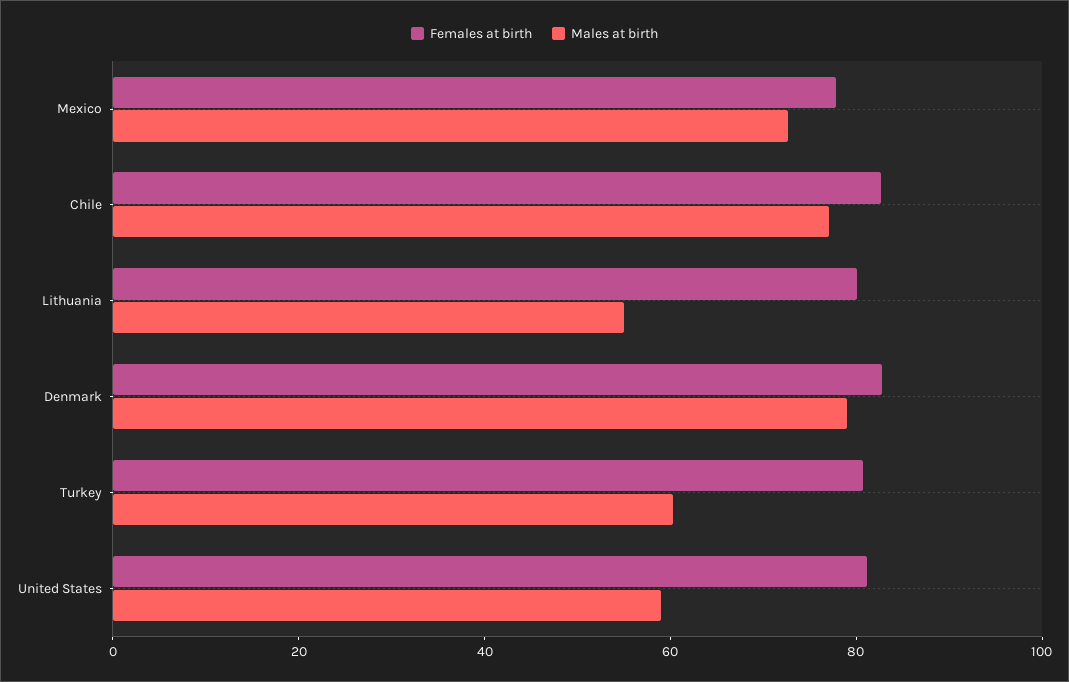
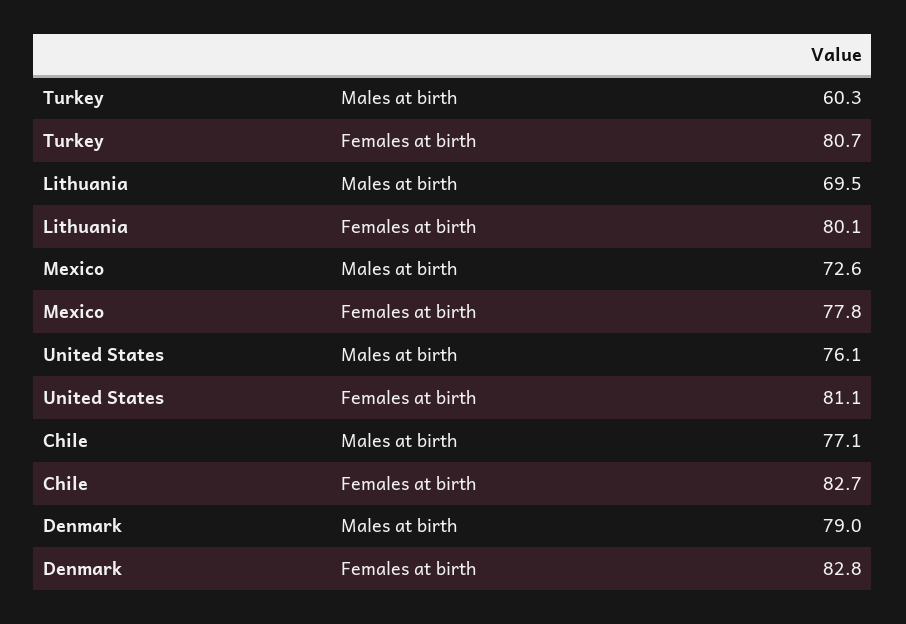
Males at birth, Lithuania: 55 -> 69.5
Males at birth, United States: 60 -> 76.1

